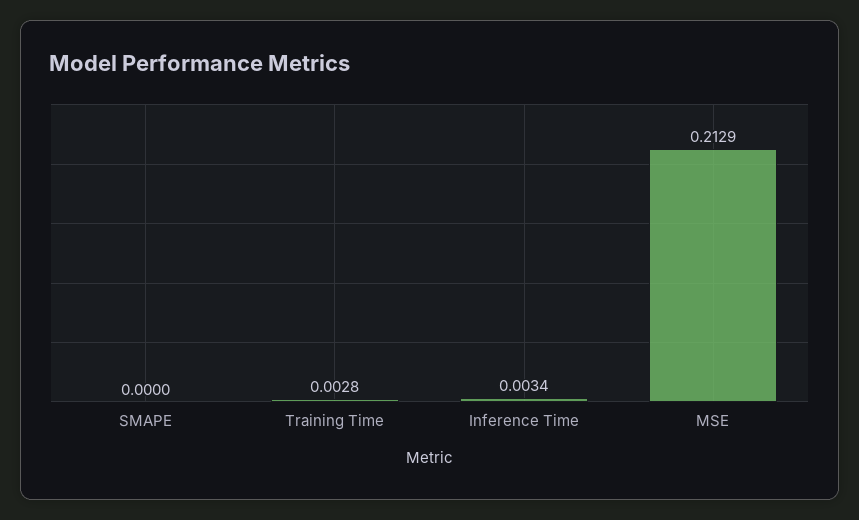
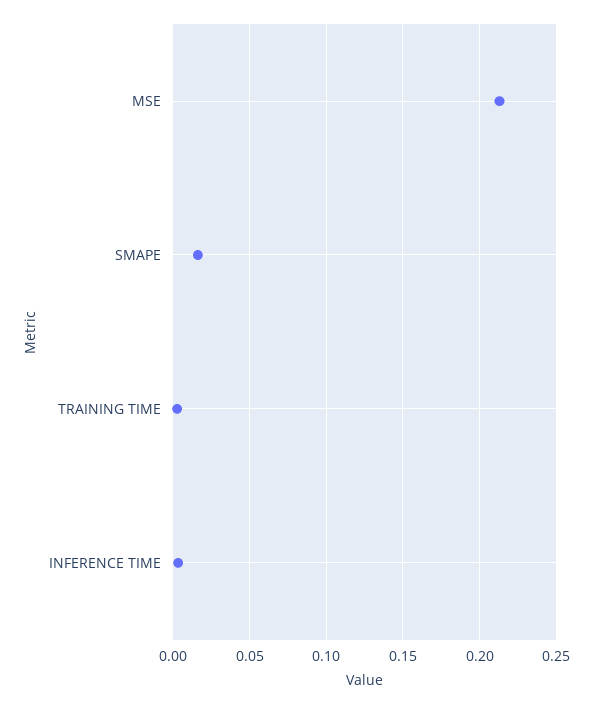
SMAPE: 0 -> 0.015

